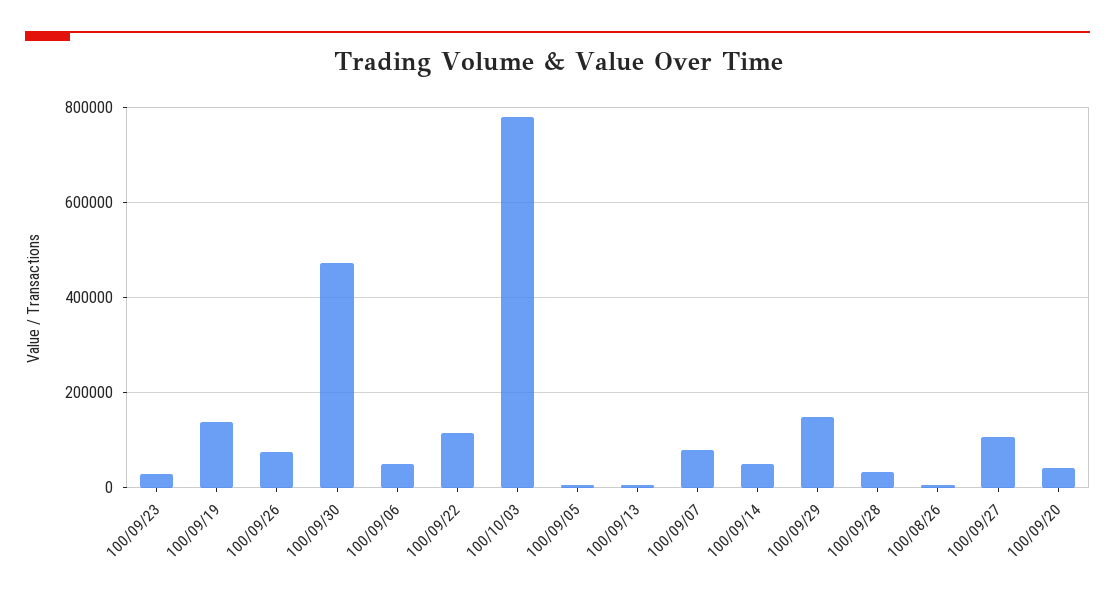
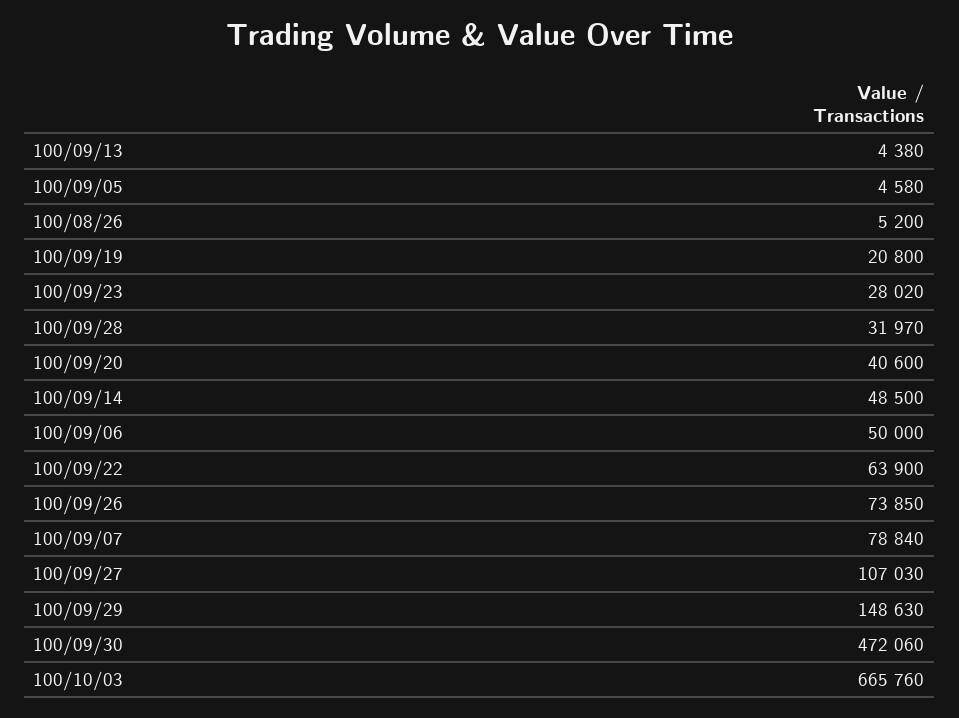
100/09/19: 140000 -> 20800
100/09/22: 120000 -> 63900
100/10/03: 780000 -> 665760

